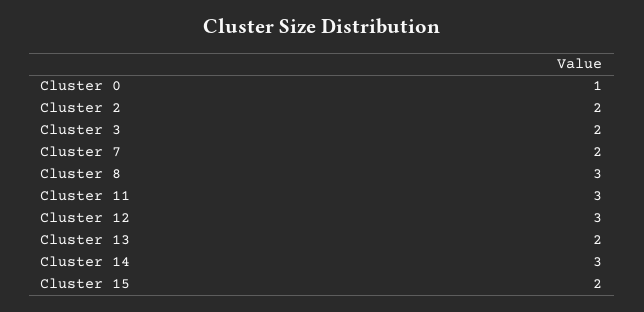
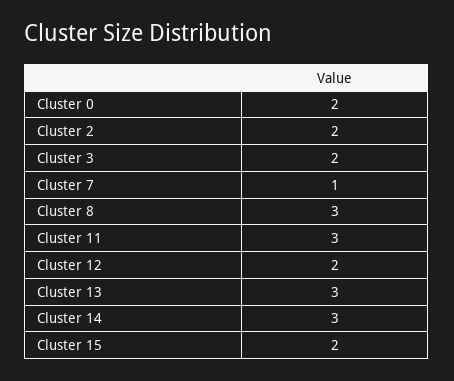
Cluster 0: 1 -> 2
Cluster 7: 2 -> 1
Cluster 12: 3 -> 2
Cluster 13: 2 -> 3

